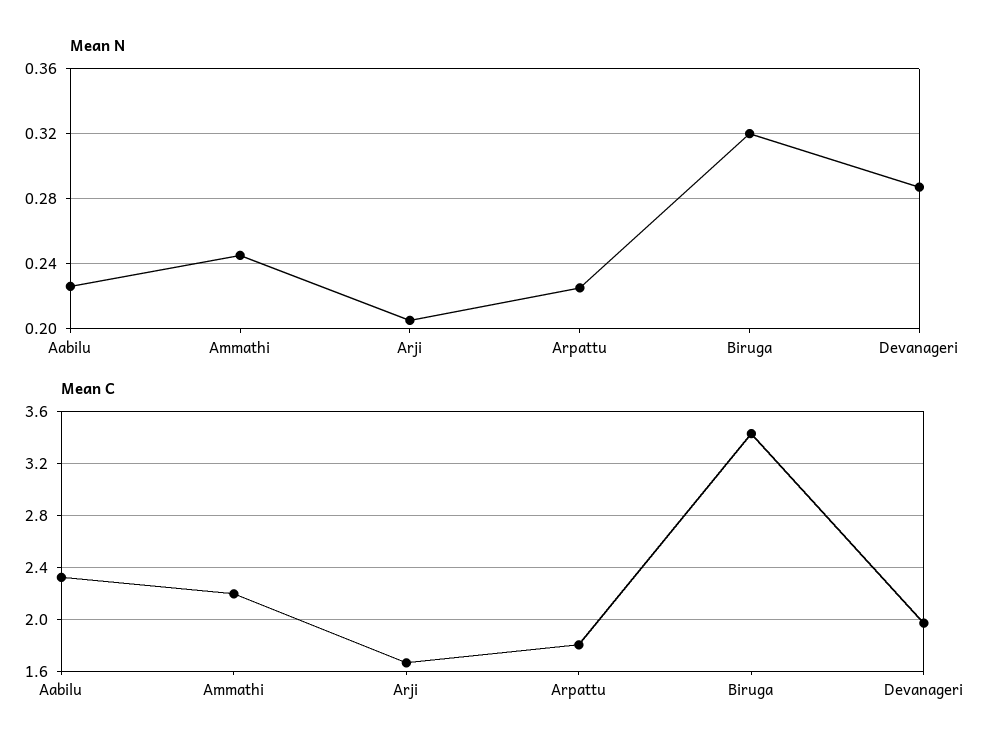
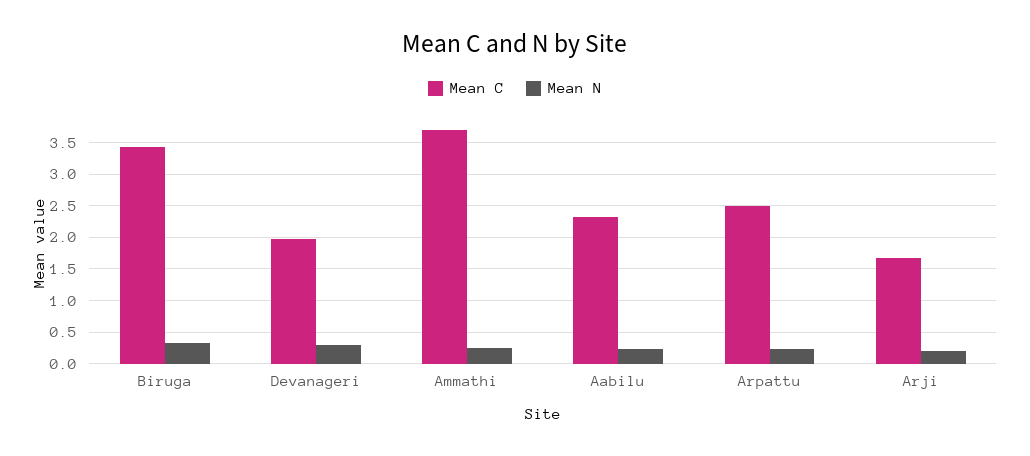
Mean C, Ammathi: 2.2 -> 3.7
Mean C, Arpattu: 1.8 -> 2.5

